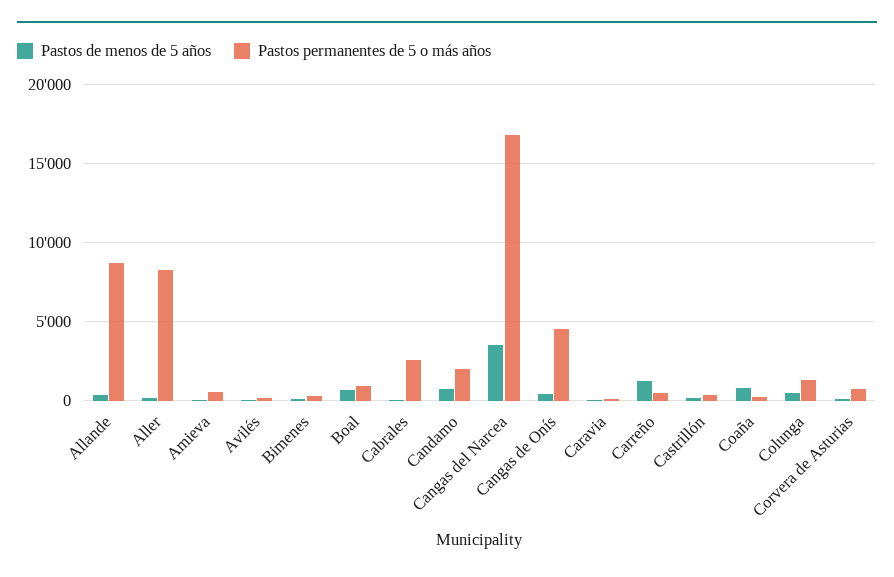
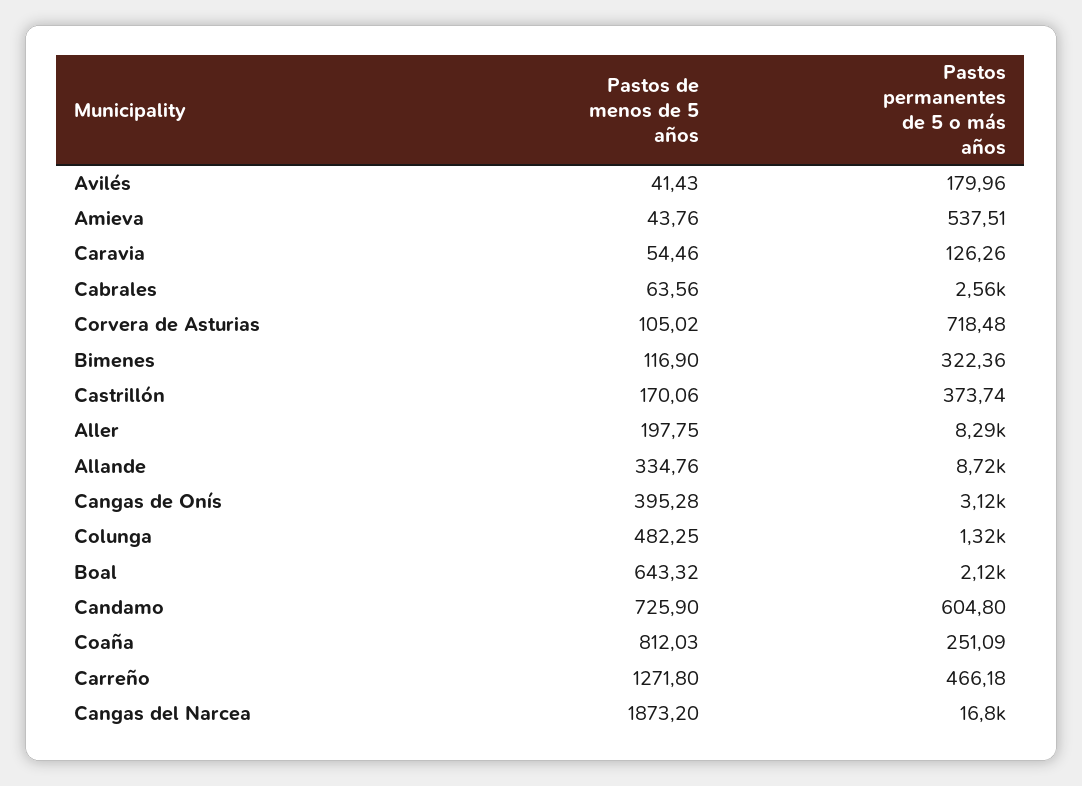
Pastos permanentes de 5 o más años, Boal: 1000 -> 2120
Pastos permanentes de 5 o más años, Candamo: 2000 -> 604.8
Pastos de menos de 5 años, Cangas del Narcea: 3500 -> 1873.2
Pastos permanentes de 5 o más años, Cangas de Onís: 4500 -> 3120

